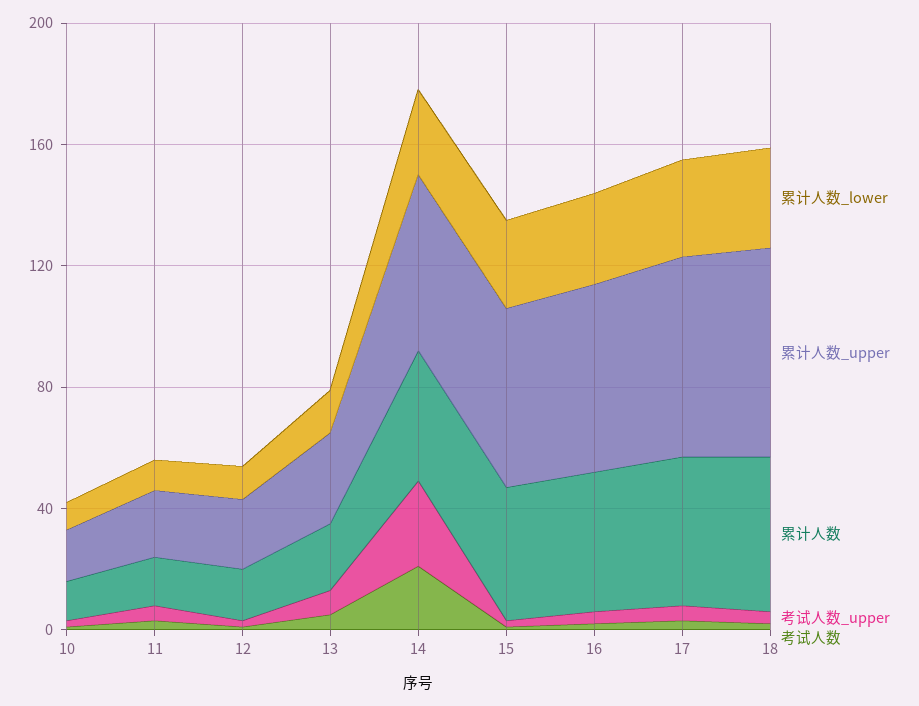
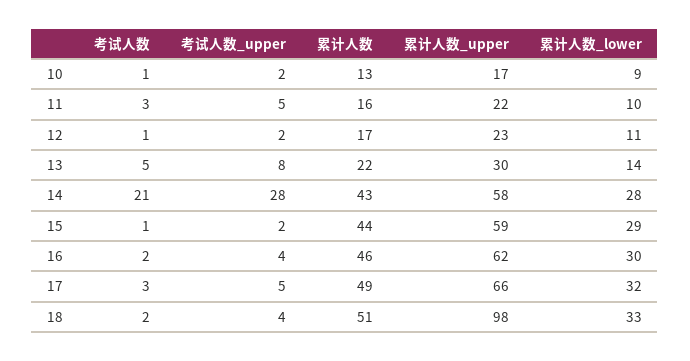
累计人数_upper, 18: 70 -> 98

